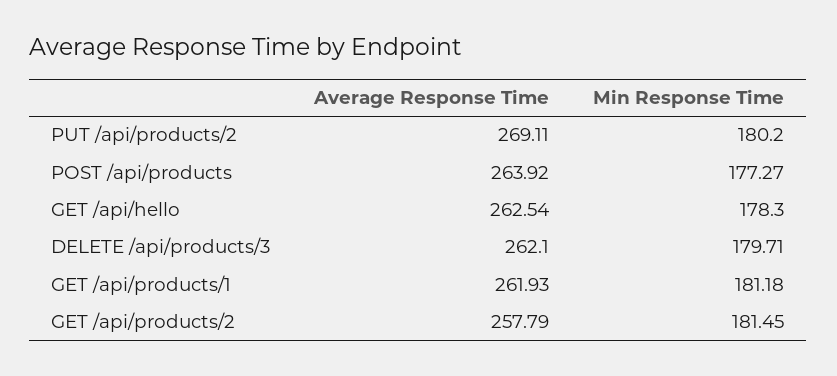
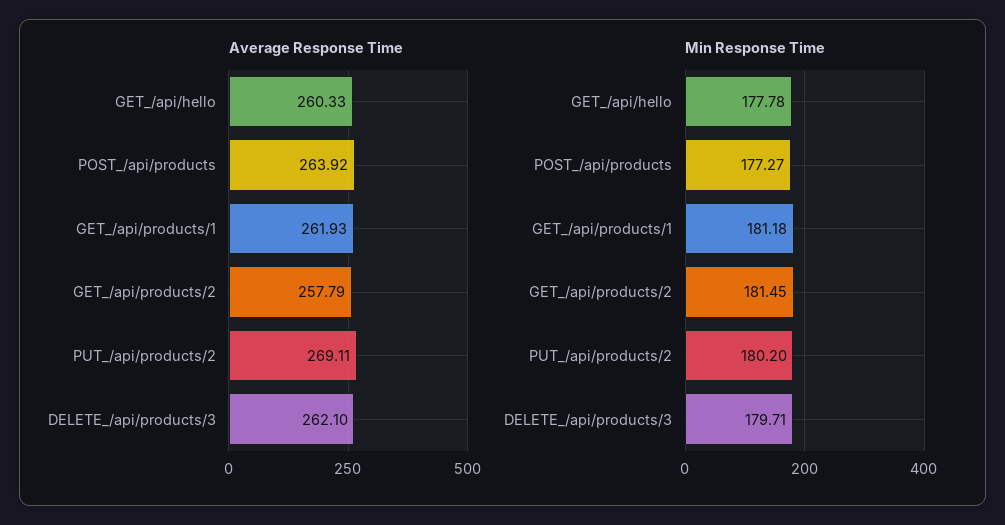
Average Response Time, GET /api/hello: 262.54 -> 260.33
Min Response Time, GET /api/hello: 178.3 -> 177.78

